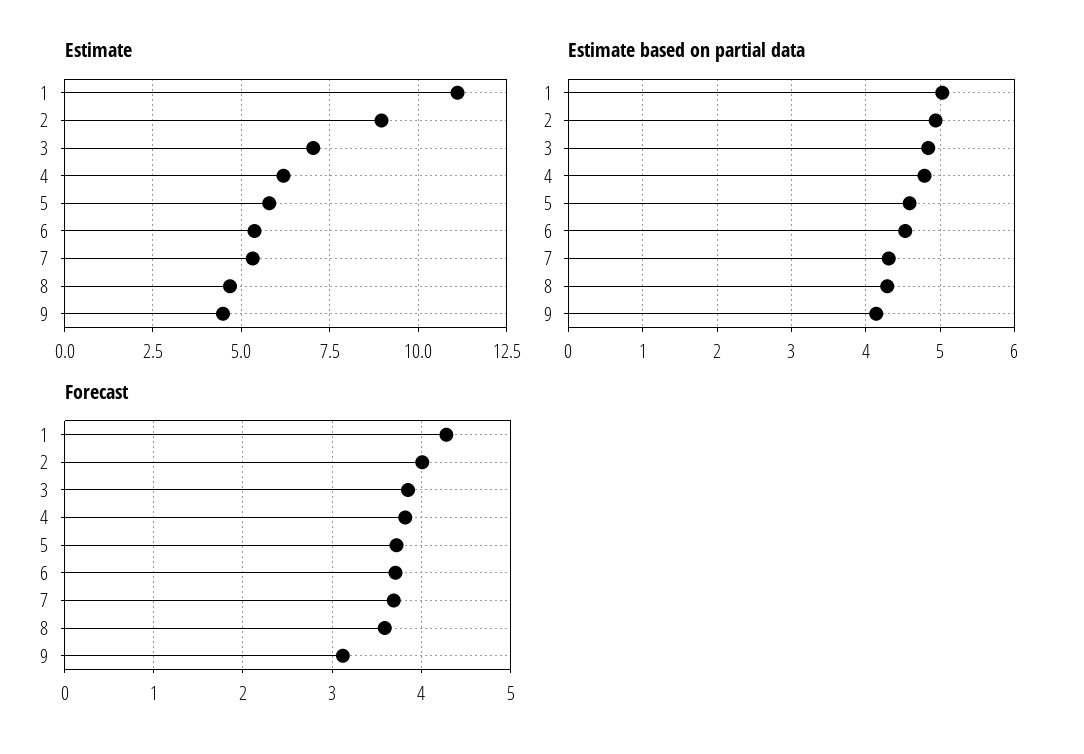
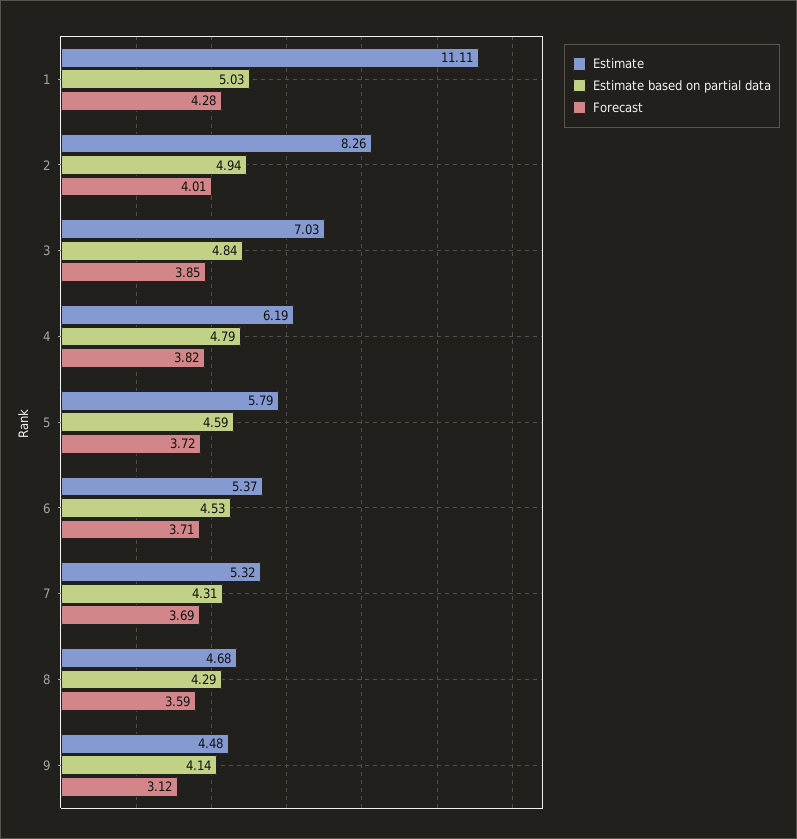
Estimate, 2: 9 -> 8.26

